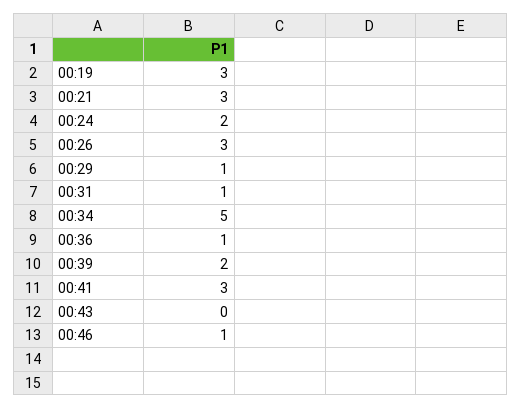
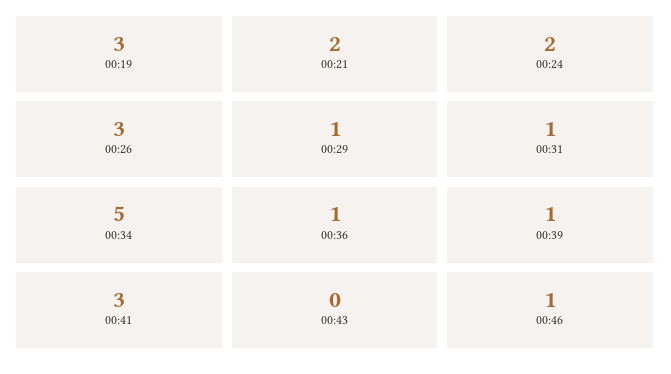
00:21: 3 -> 2
00:39: 2 -> 1

